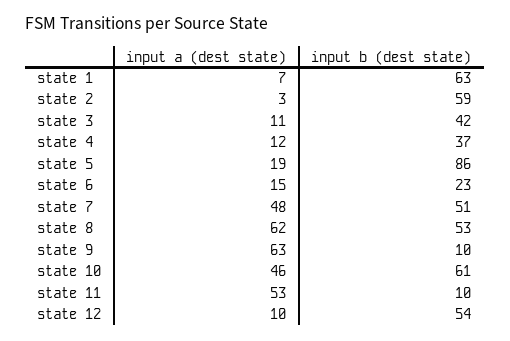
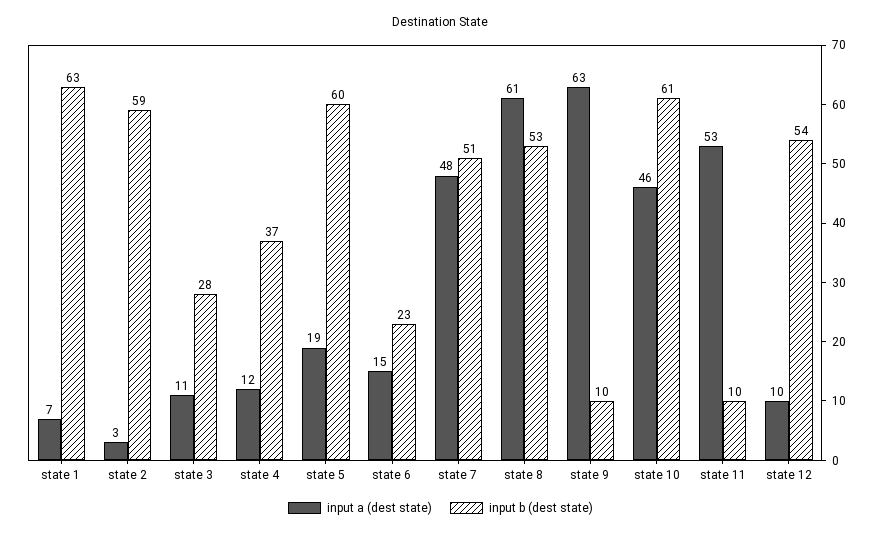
input b (dest state), state 3: 42 -> 28
input b (dest state), state 5: 86 -> 60
input a (dest state), state 8: 62 -> 61

